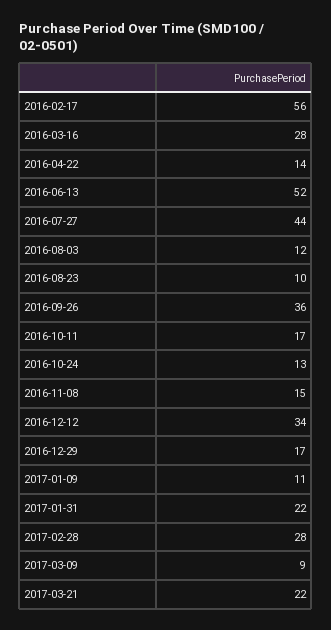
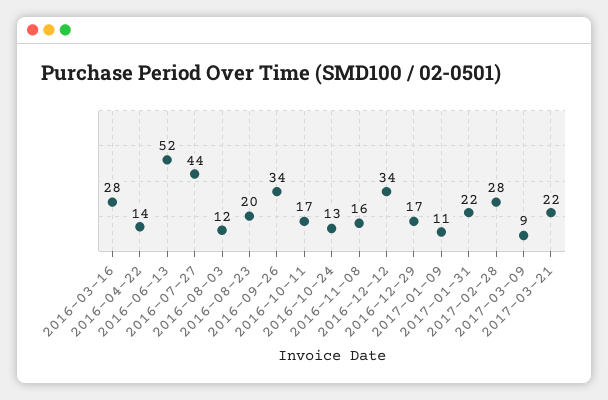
2016-02-17: 56 -> none
2016-08-23: 10 -> 20
2016-09-26: 36 -> 34
2016-11-08: 15 -> 16

